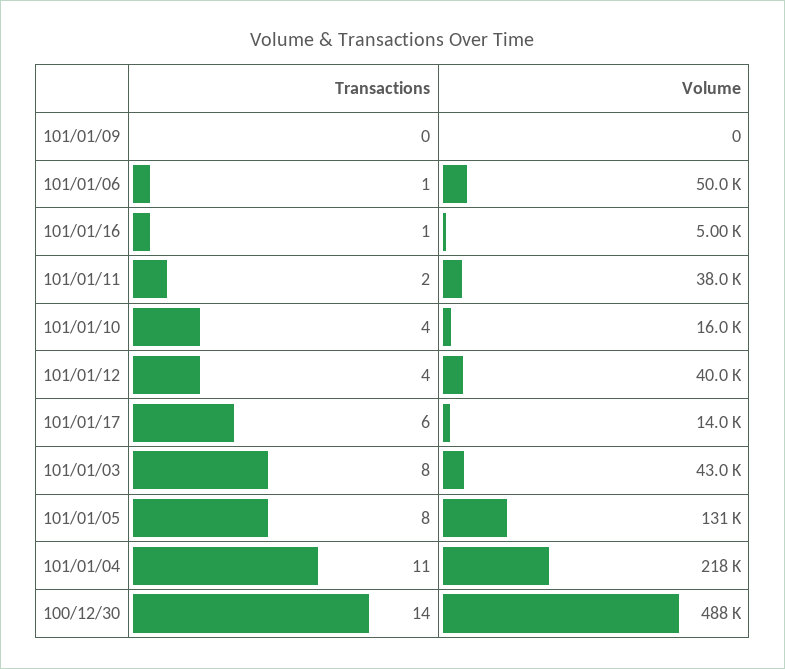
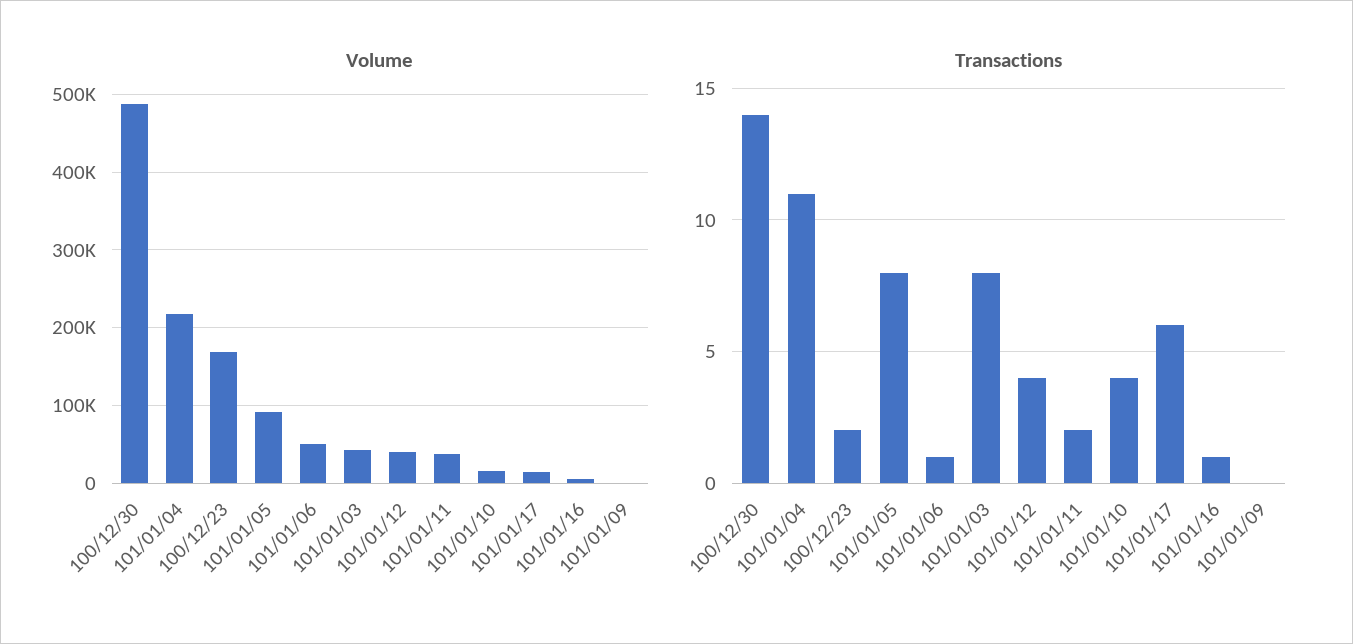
Volume, 101/01/05: 131000 -> 90000
Volume, 100/12/23: none -> 170000
Transactions, 100/12/23: none -> 2

